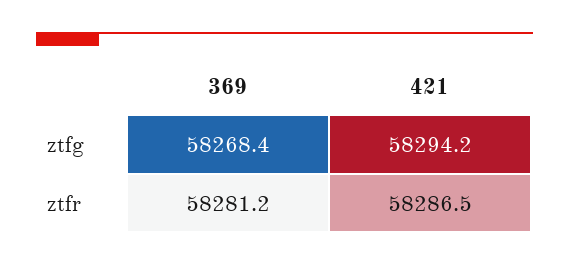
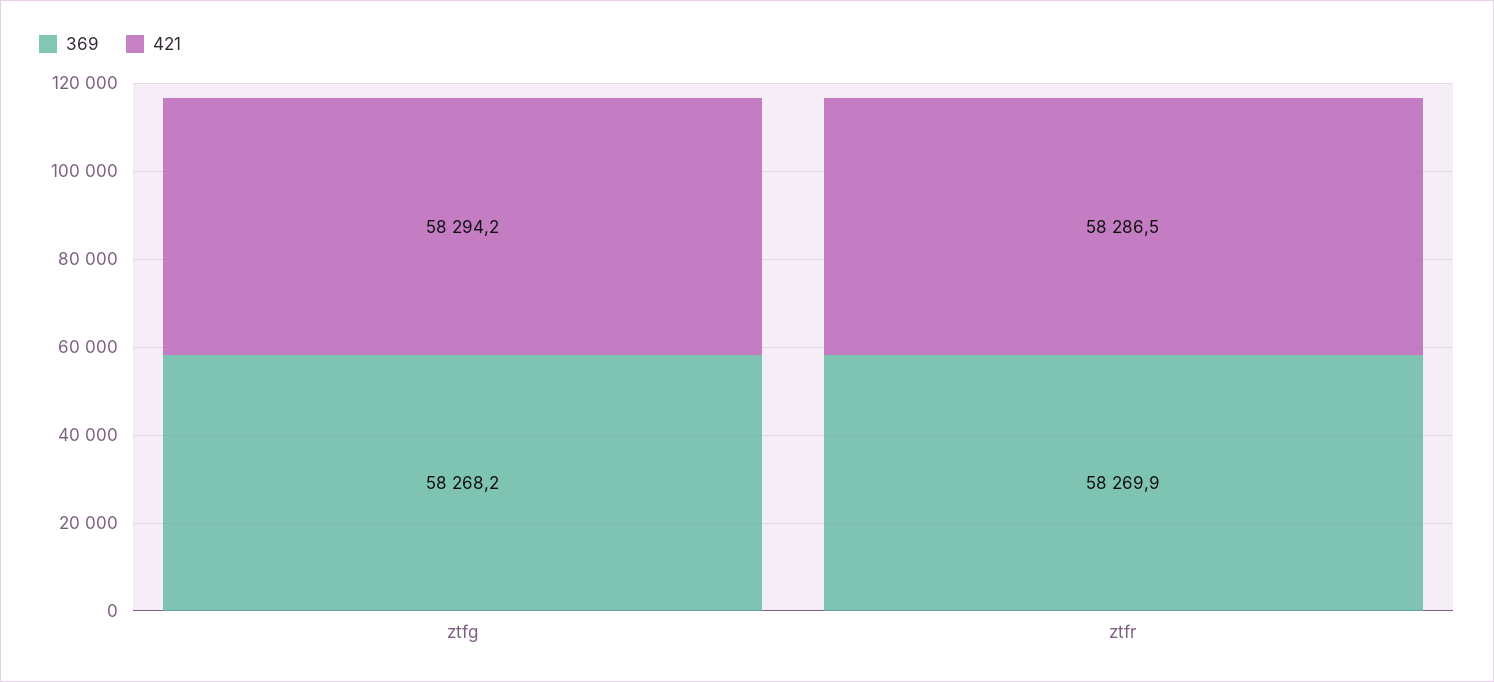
369, ztfg: 58268.4 -> 58268.2
369, ztfr: 58281.2 -> 58269.9

